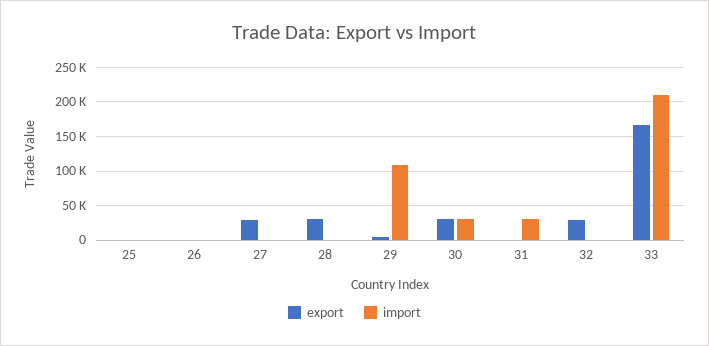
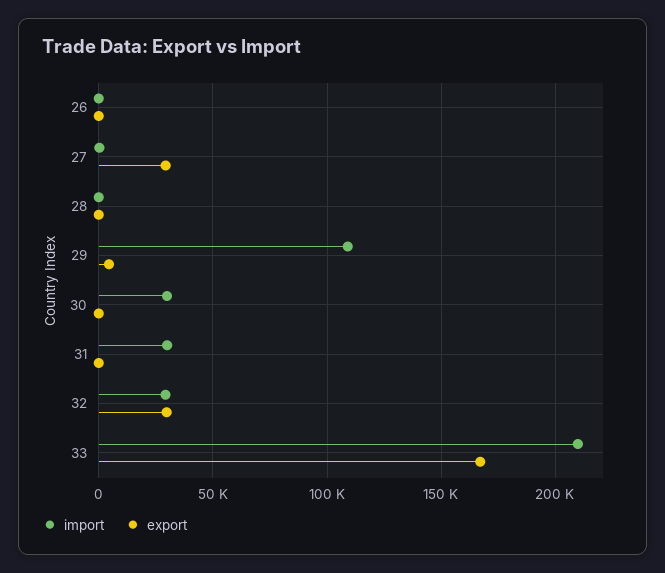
export, 25: 0 -> none
import, 25: 0 -> none
export, 28: 30000 -> 0
export, 30: 30000 -> 0
import, 32: 0 -> 30000

